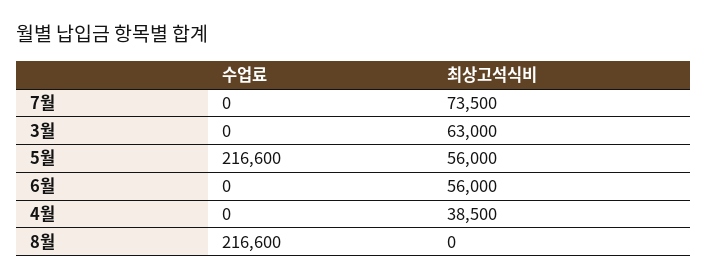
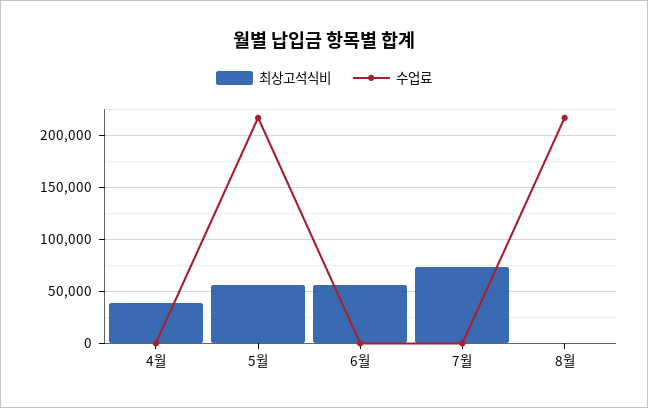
수업료, 3월: 0 -> none
최상고석식비, 3월: 63000 -> none

